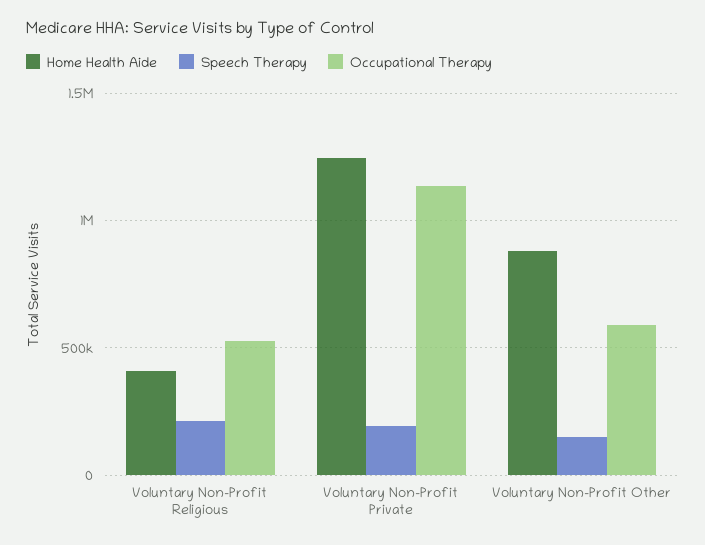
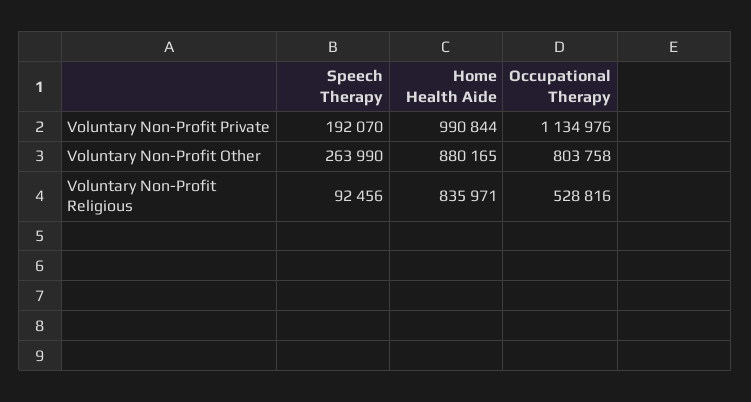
Home Health Aide, Voluntary Non-Profit Religious: 400000 -> 835971
Speech Therapy, Voluntary Non-Profit Religious: 200000 -> 92456
Home Health Aide, Voluntary Non-Profit Private: 1250000 -> 990844
Speech Therapy, Voluntary Non-Profit Other: 150000 -> 263990
Occupational Therapy, Voluntary Non-Profit Other: 600000 -> 803758

